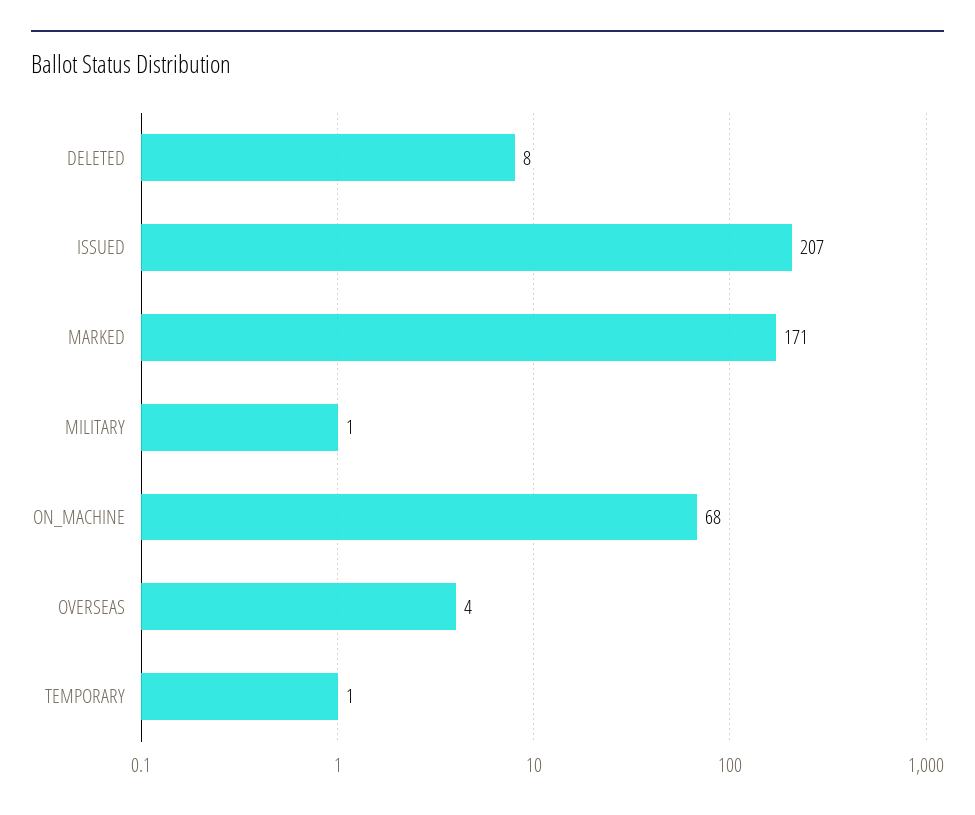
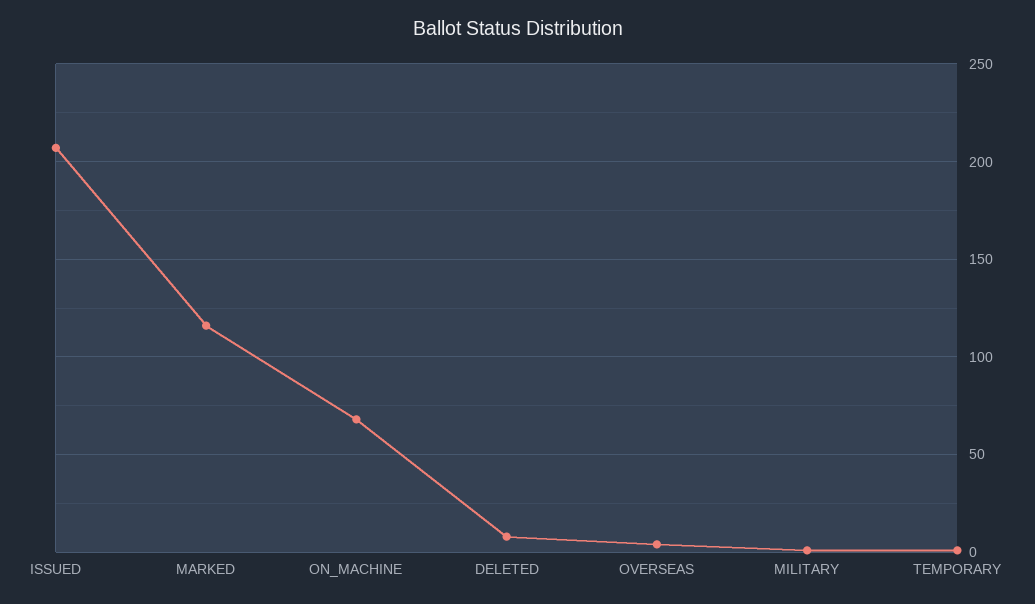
MARKED: 171 -> 115

